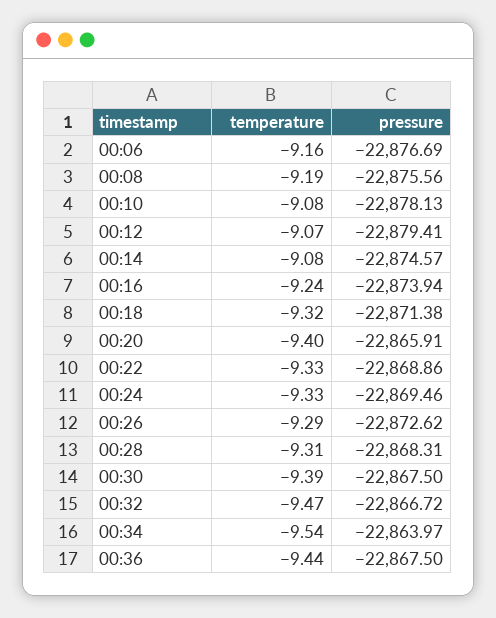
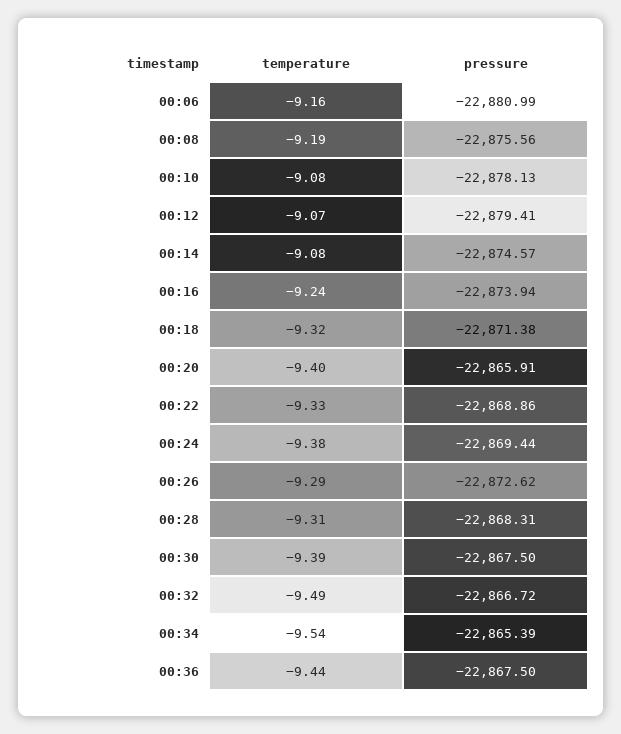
pressure, 00:06: -22876.69 -> -22880.99
temperature, 00:24: -9.33 -> -9.38
pressure, 00:24: -22869.46 -> -22869.44
temperature, 00:32: -9.47 -> -9.49
pressure, 00:34: -22863.97 -> -22865.39

